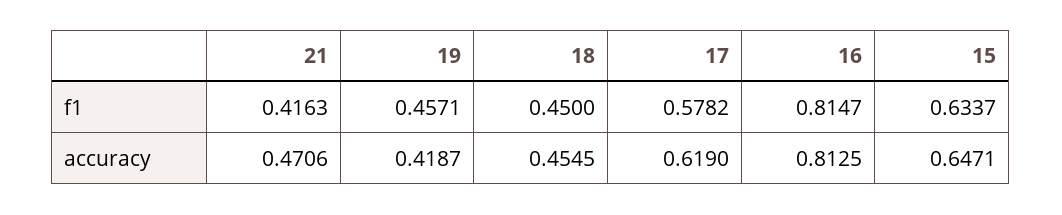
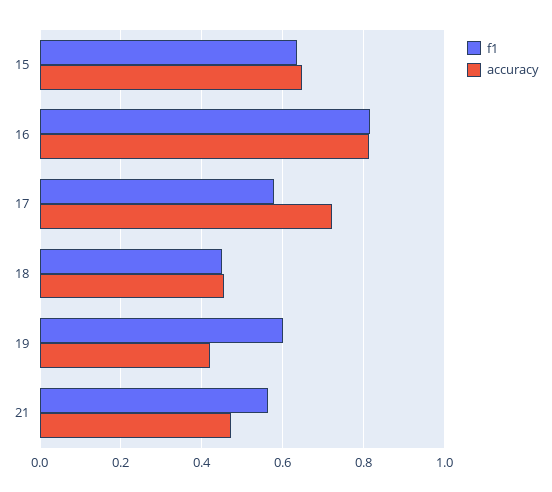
f1, 21: 0.4163 -> 0.56
f1, 19: 0.4571 -> 0.6
accuracy, 17: 0.619 -> 0.72

